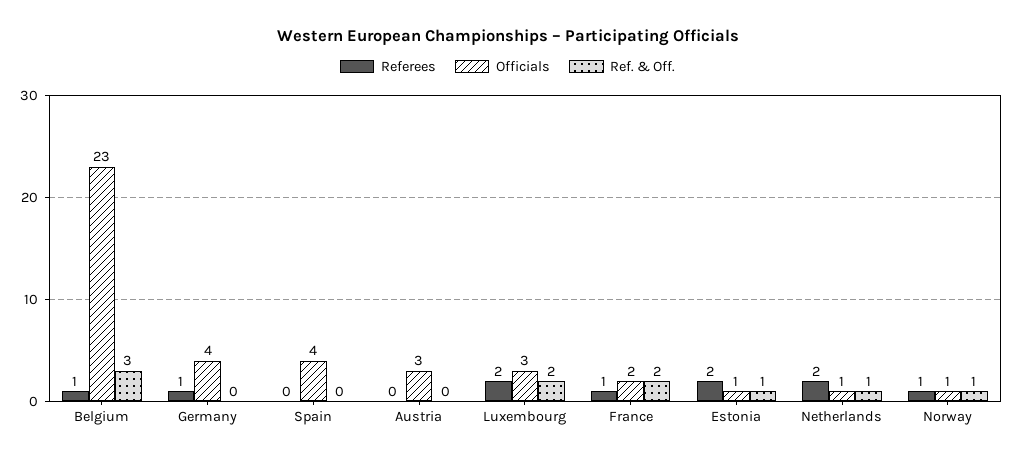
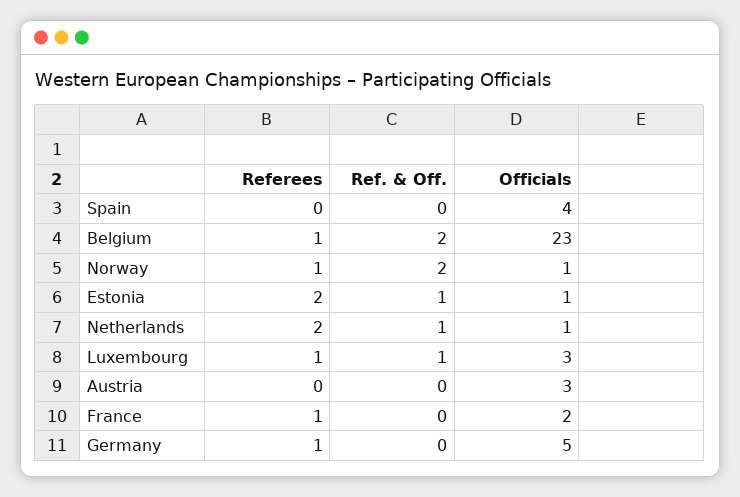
Ref. & Off., Belgium: 3 -> 2
Officials, Germany: 4 -> 5
Referees, Luxembourg: 2 -> 1
Ref. & Off., Luxembourg: 2 -> 1
Ref. & Off., France: 2 -> 0
Ref. & Off., Norway: 1 -> 2

